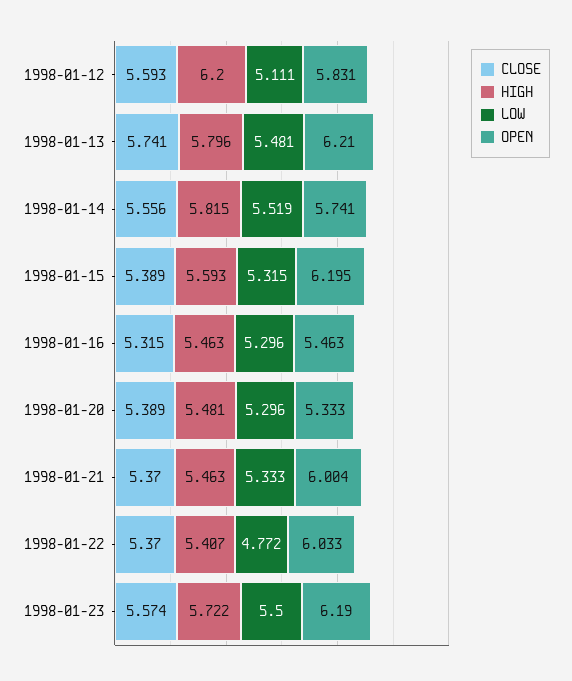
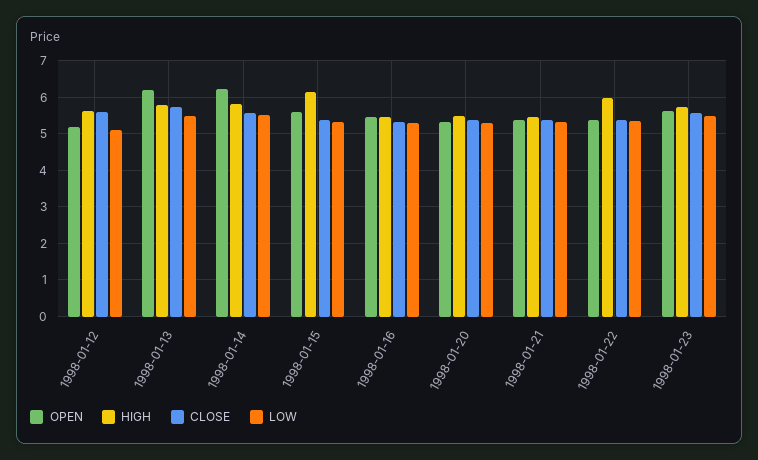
HIGH, 1998-01-12: 6.2 -> 5.6
OPEN, 1998-01-12: 5.831 -> 5.2
OPEN, 1998-01-14: 5.741 -> 6.2
HIGH, 1998-01-15: 5.593 -> 6.2
OPEN, 1998-01-15: 6.195 -> 5.6
OPEN, 1998-01-21: 6.004 -> 5.4
HIGH, 1998-01-22: 5.407 -> 6
LOW, 1998-01-22: 4.772 -> 5.4
OPEN, 1998-01-22: 6.033 -> 5.4
OPEN, 1998-01-23: 6.19 -> 5.6

